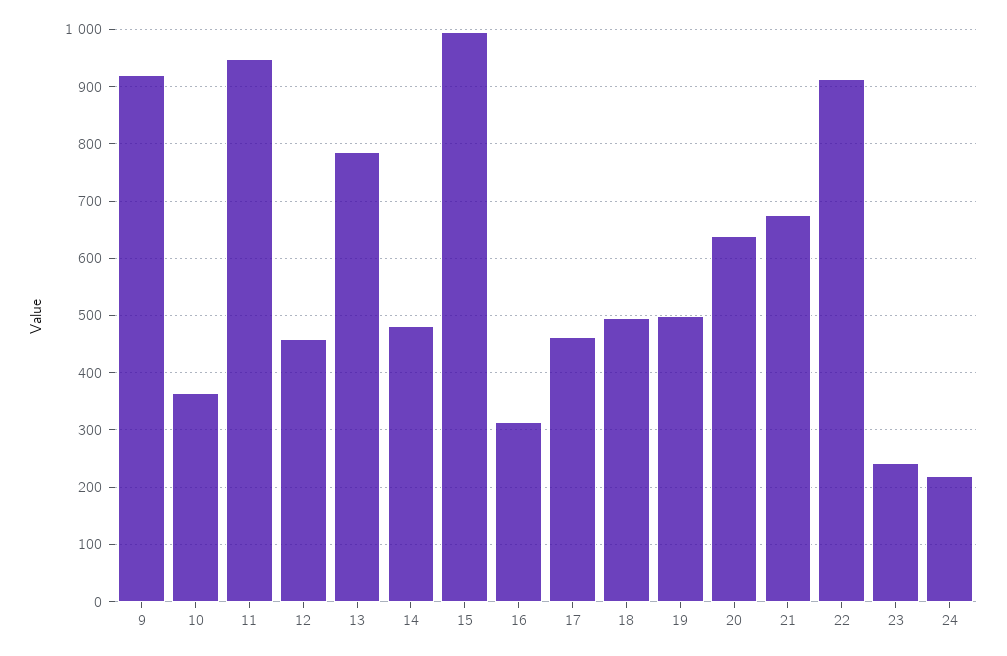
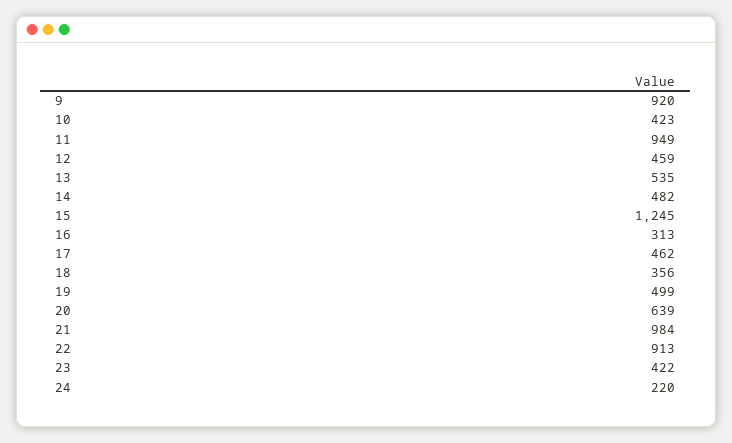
10: 360 -> 423
13: 780 -> 535
15: 1000 -> 1245
18: 500 -> 356
21: 680 -> 984
23: 240 -> 422

